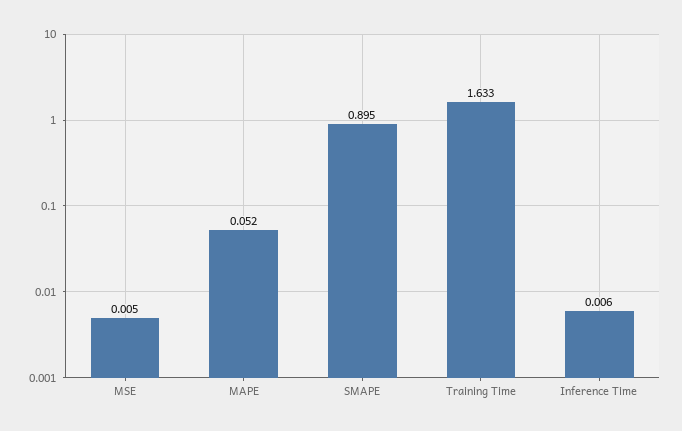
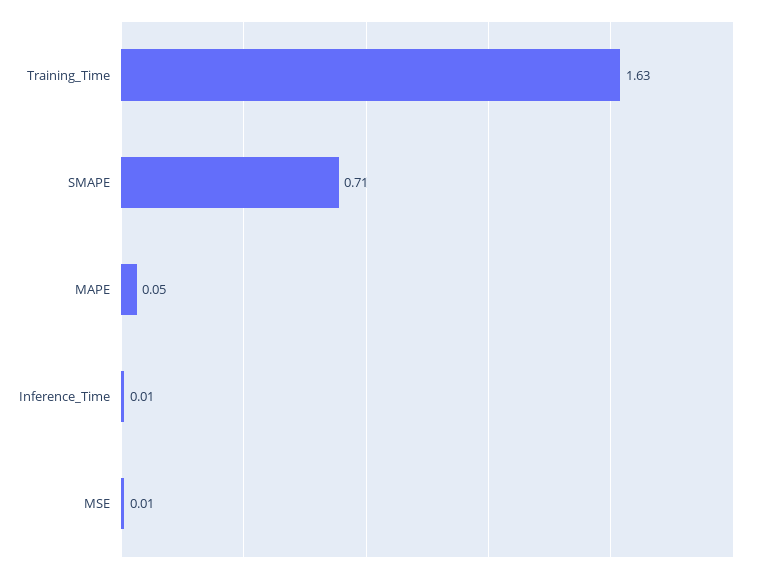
SMAPE: 0.895 -> 0.71

